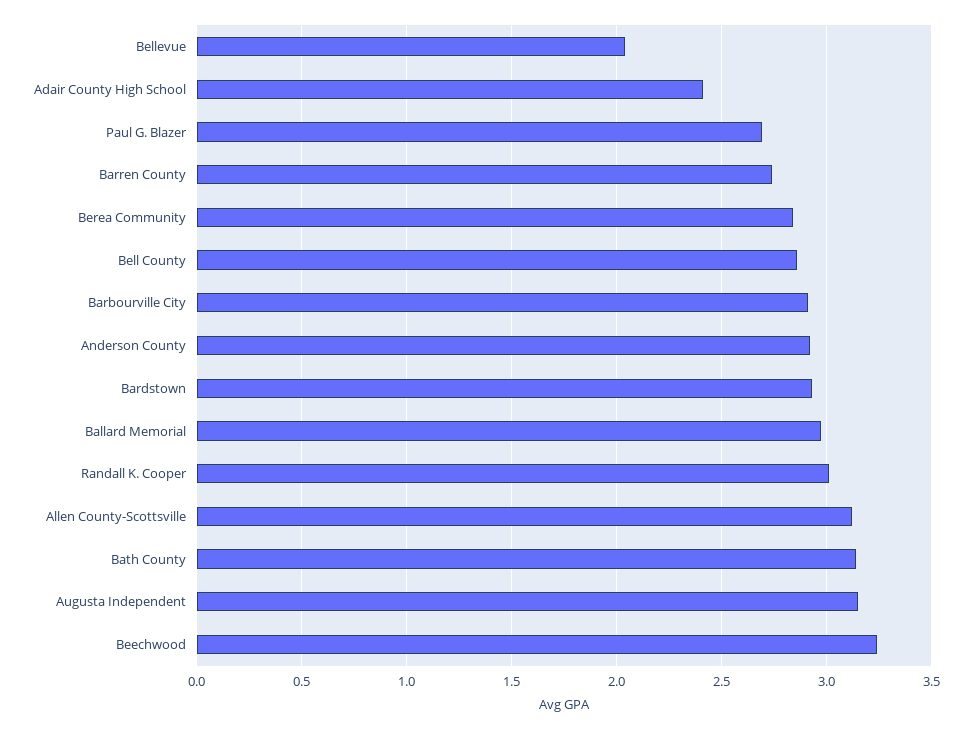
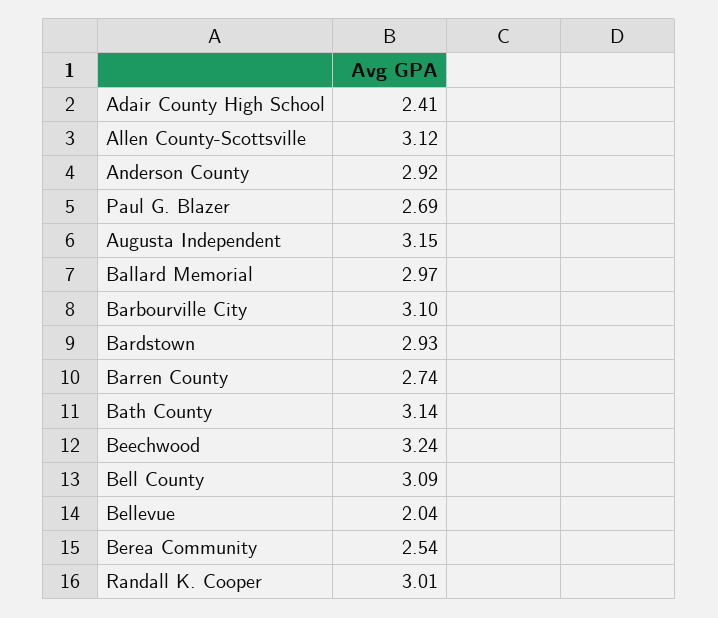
Berea Community: 2.85 -> 2.54
Bell County: 2.85 -> 3.09
Barbourville City: 2.9 -> 3.1

